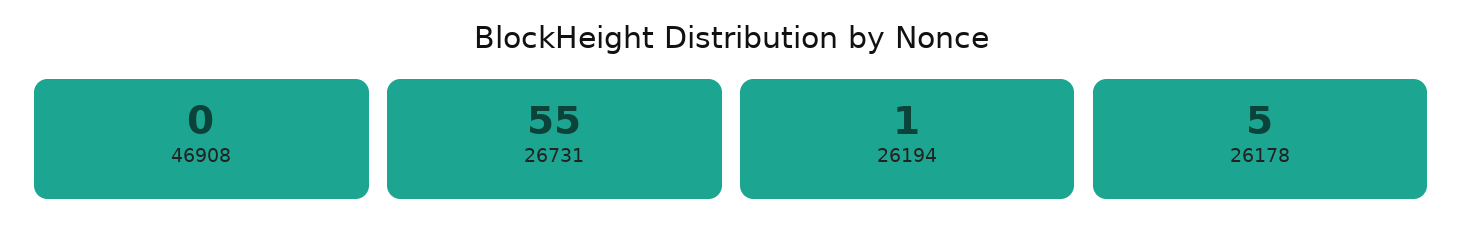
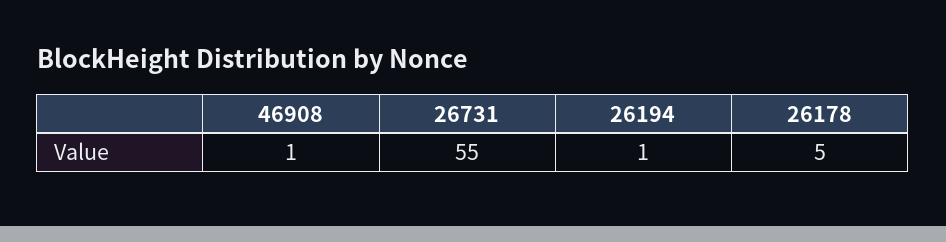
46908: 0 -> 1

